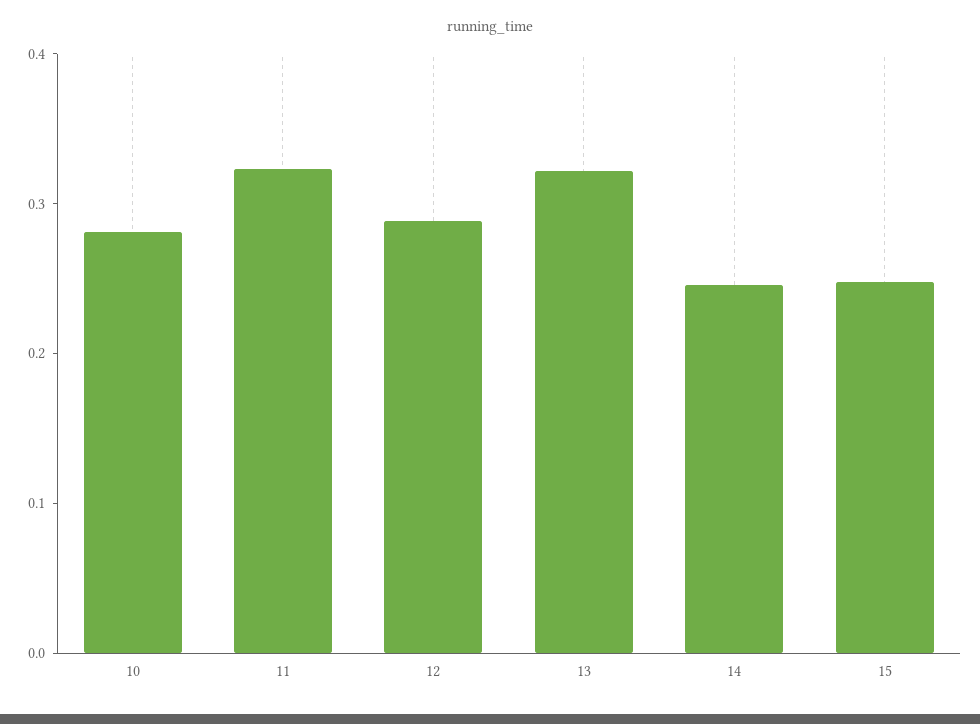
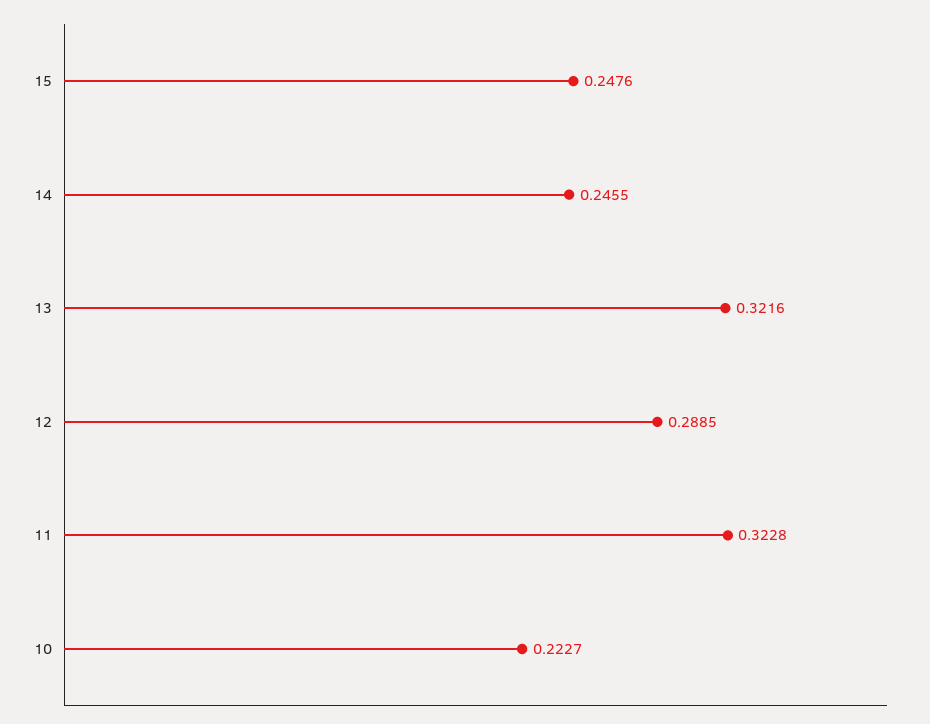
10: 0.28 -> 0.2227

